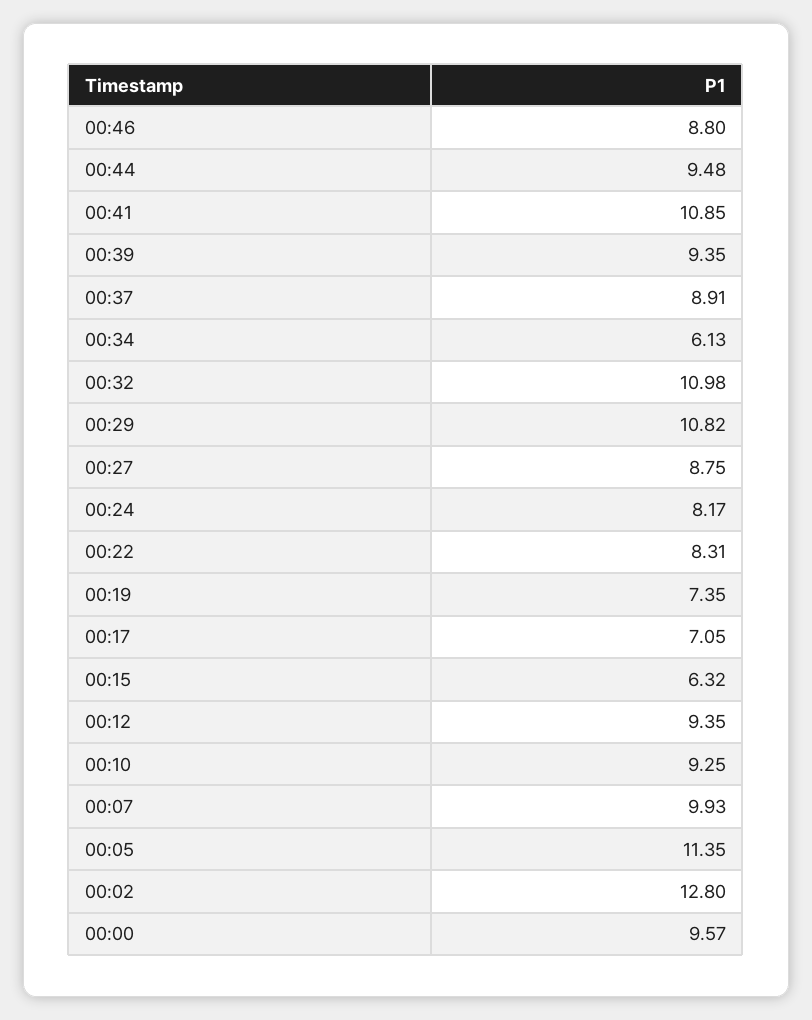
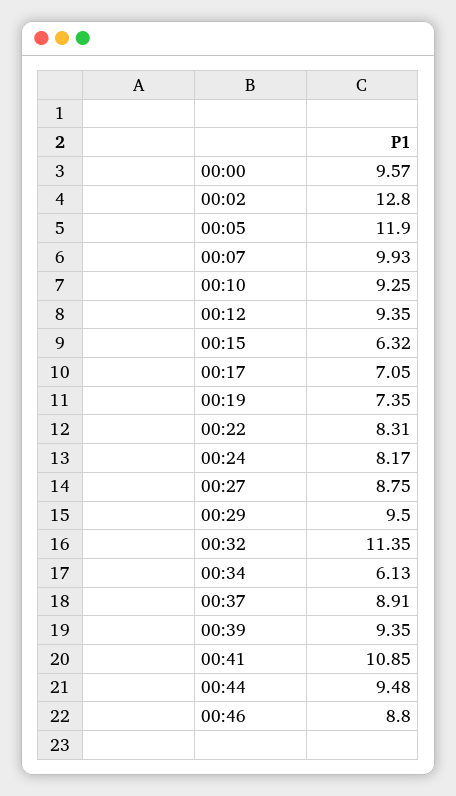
00:32: 10.98 -> 11.35
00:29: 10.82 -> 9.5
00:05: 11.35 -> 11.9

